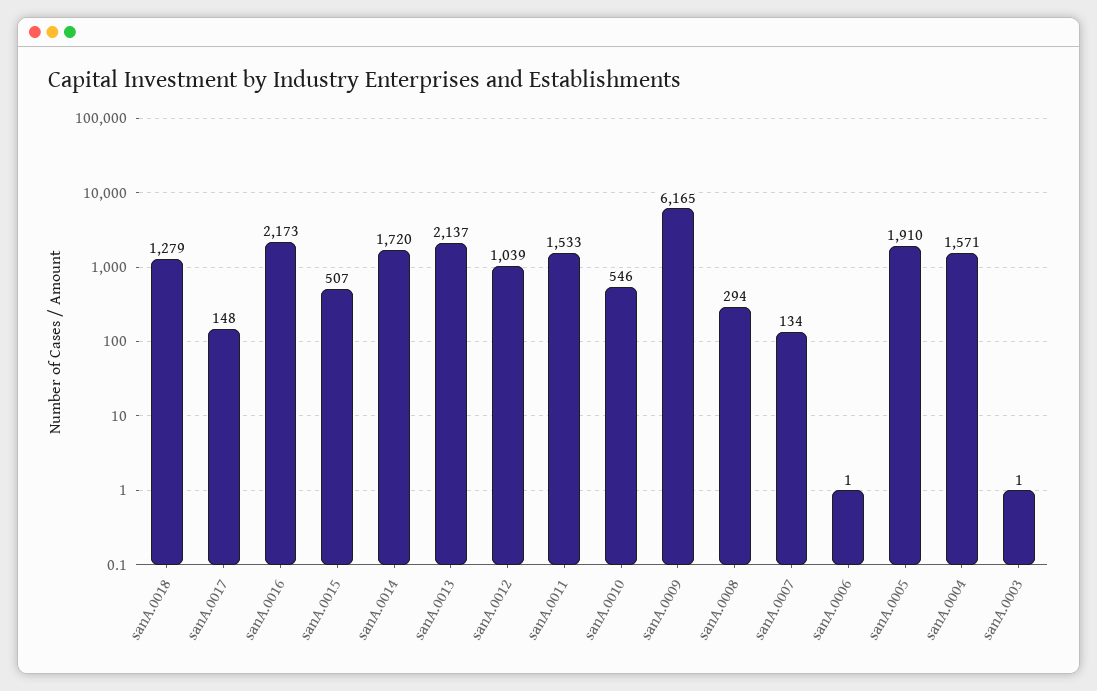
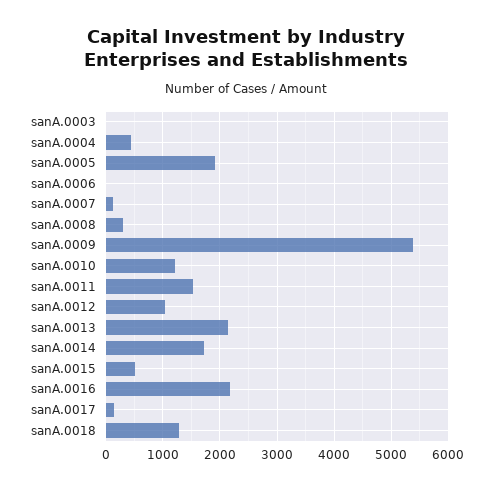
sanA.0010: 546 -> 1200
sanA.0009: 6165 -> 5400
sanA.0004: 1571 -> 400

